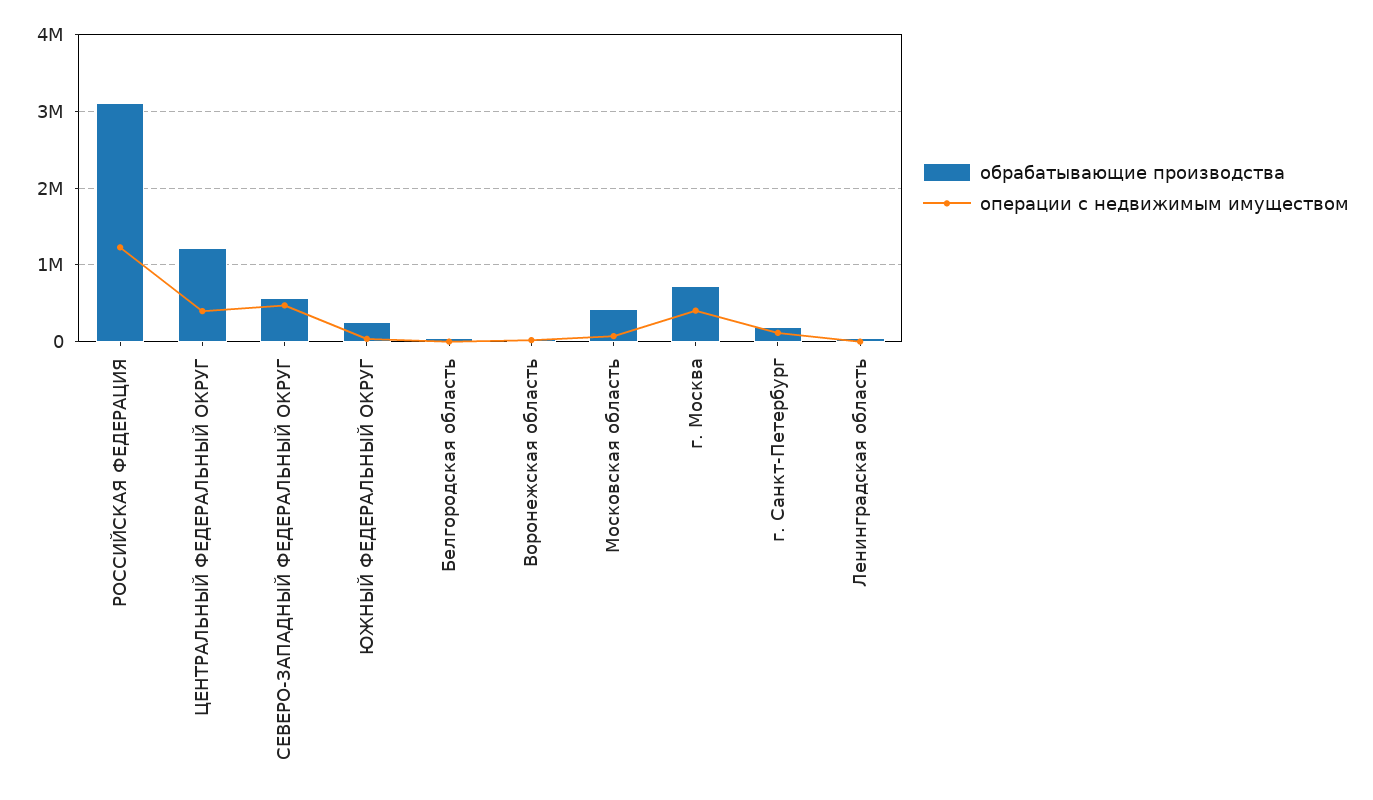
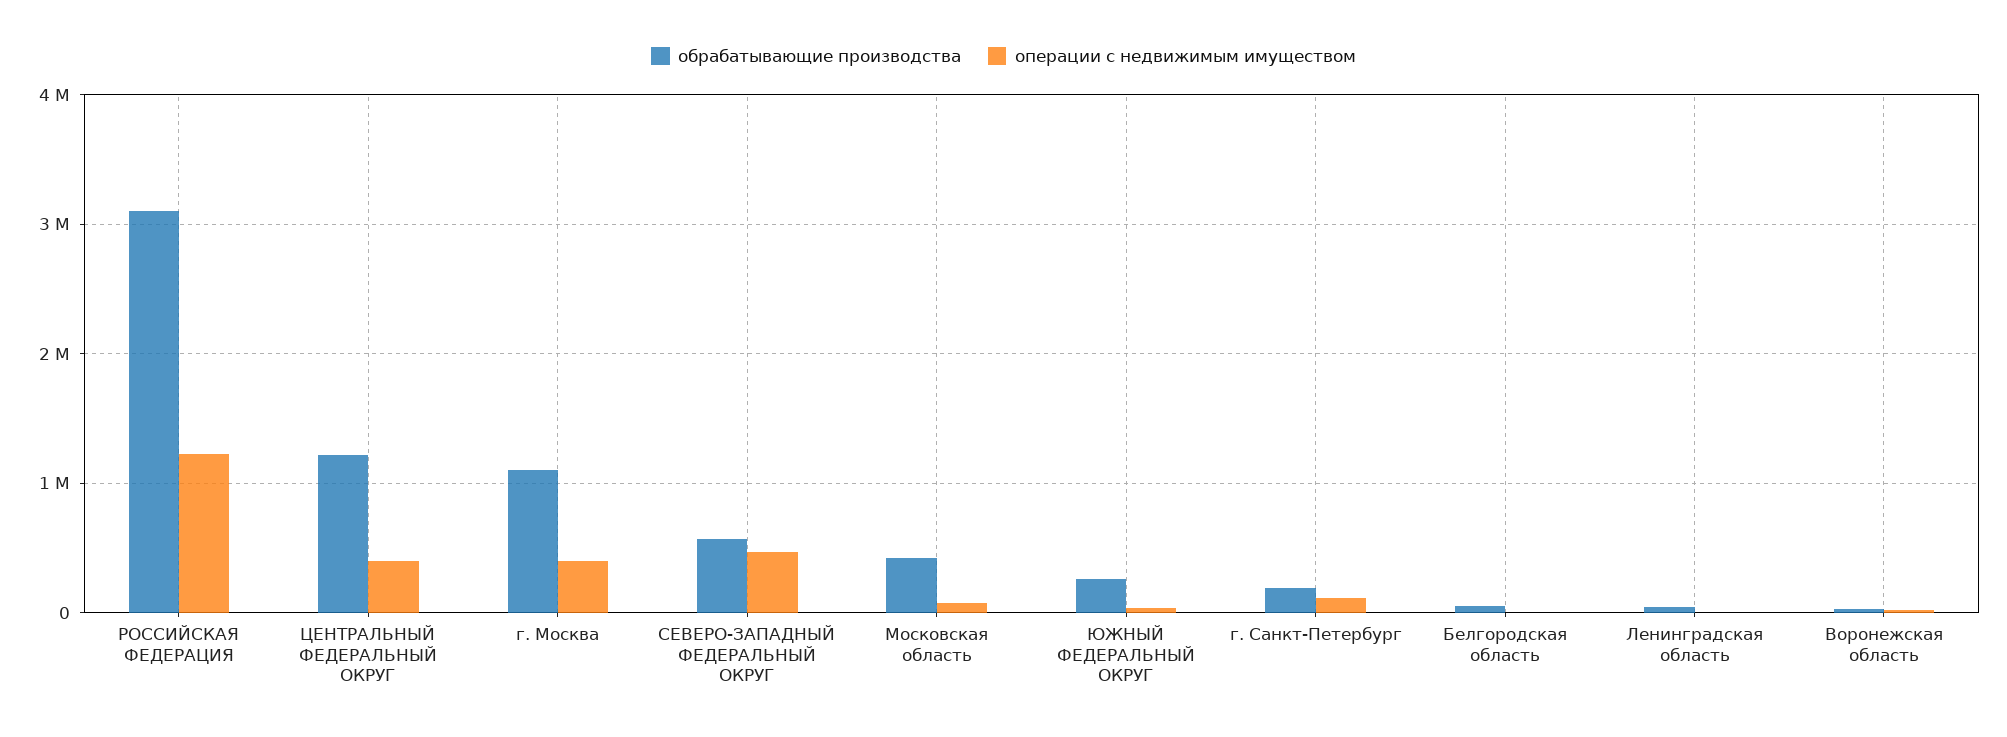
обрабатывающие производства, г. Москва: 700000 -> 1100000

